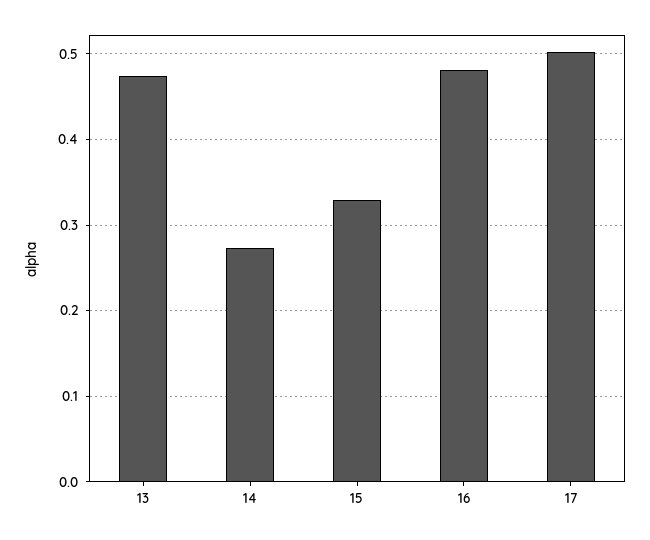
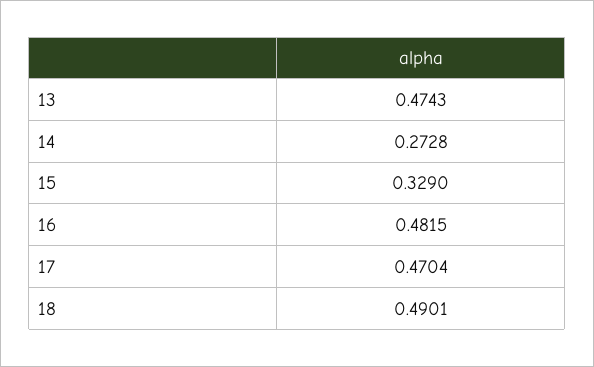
17: 0.5 -> 0.4704
18: none -> 0.4901

